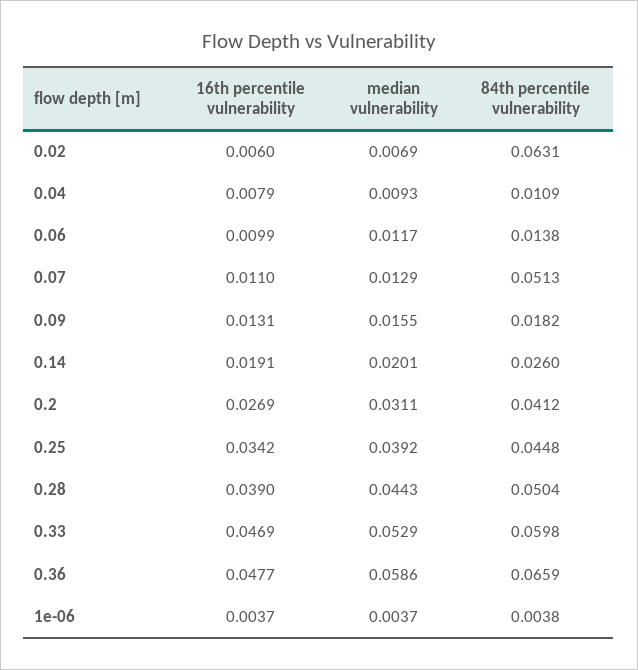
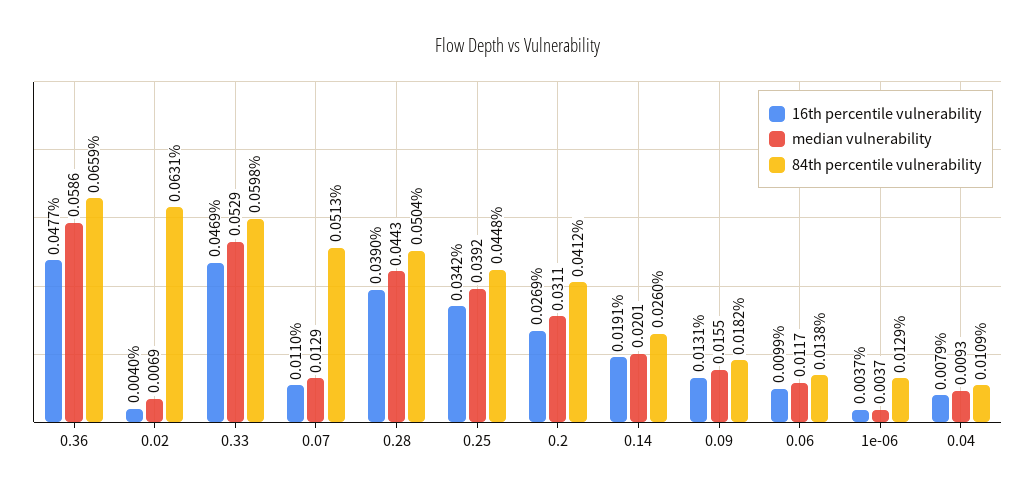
16th percentile vulnerability, 0.02: 0.006 -> 0.004
84th percentile vulnerability, 1e-06: 0.0038 -> 0.0129

